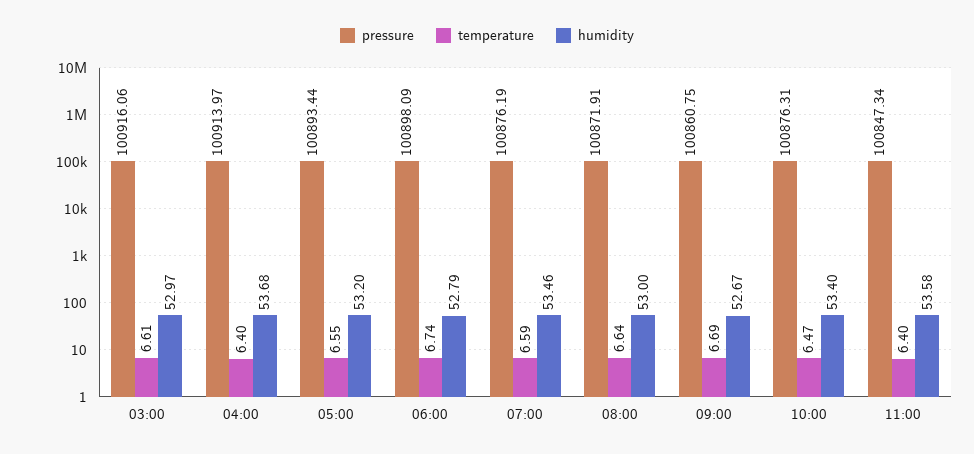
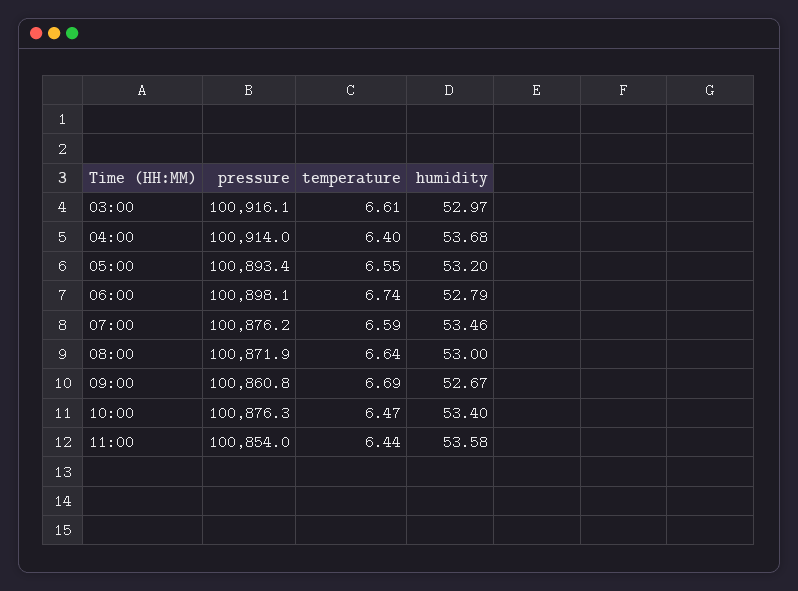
pressure, 11:00: 100847.34 -> 100854
temperature, 11:00: 6.4 -> 6.44

